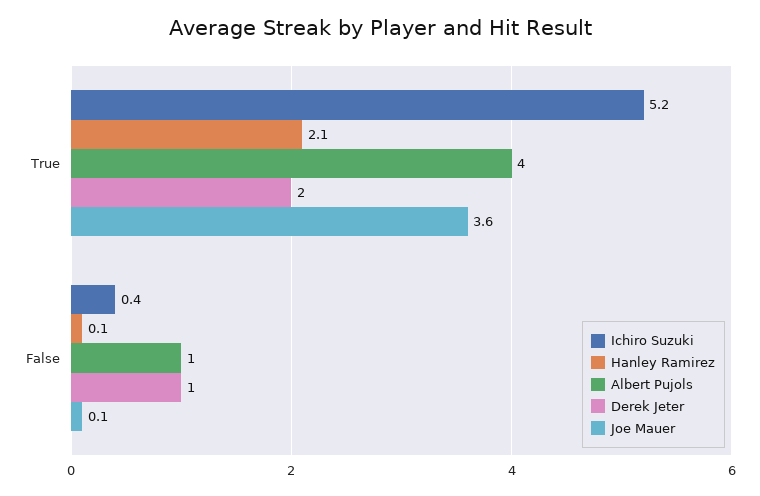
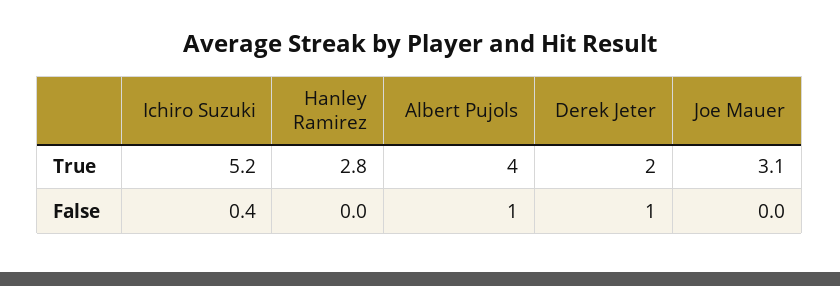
Hanley Ramirez, True: 2.1 -> 2.8
Joe Mauer, True: 3.6 -> 3.1
Hanley Ramirez, False: 0.1 -> 0
Joe Mauer, False: 0.1 -> 0

